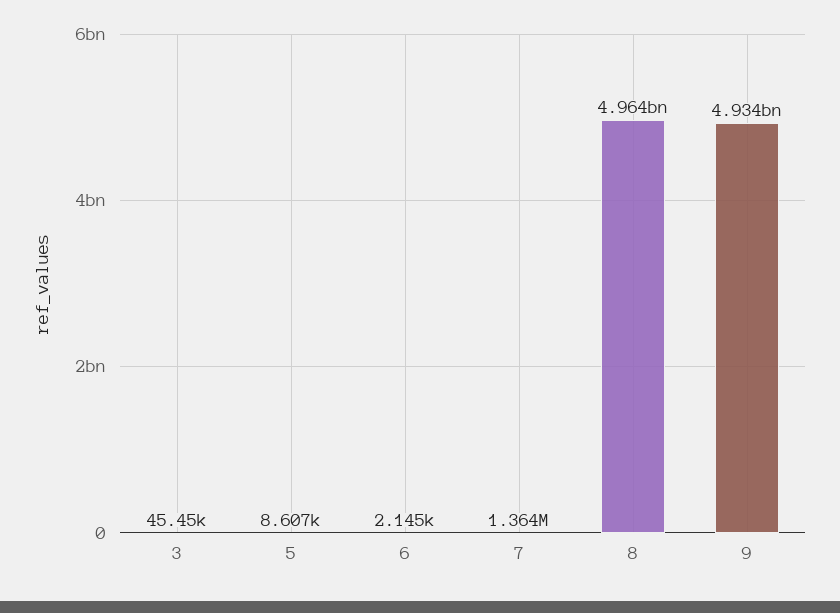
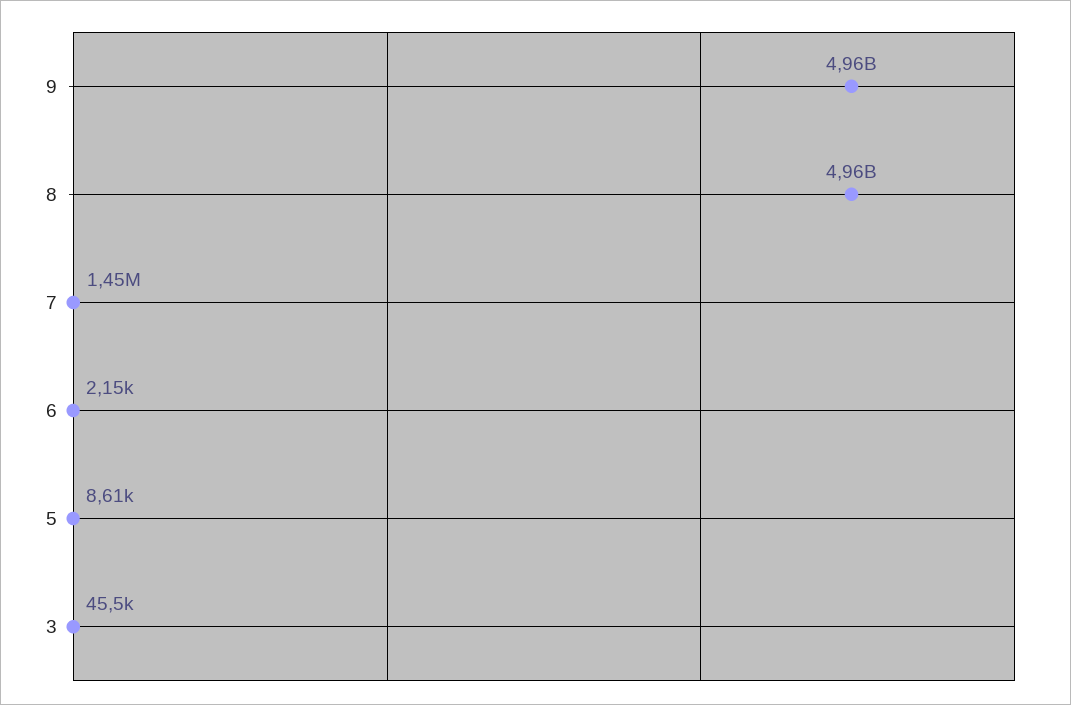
7: 1364000 -> 1450000
9: 4934000000 -> 4960000000

